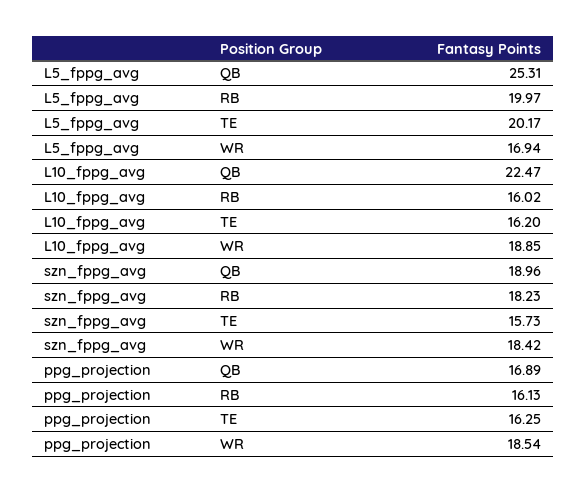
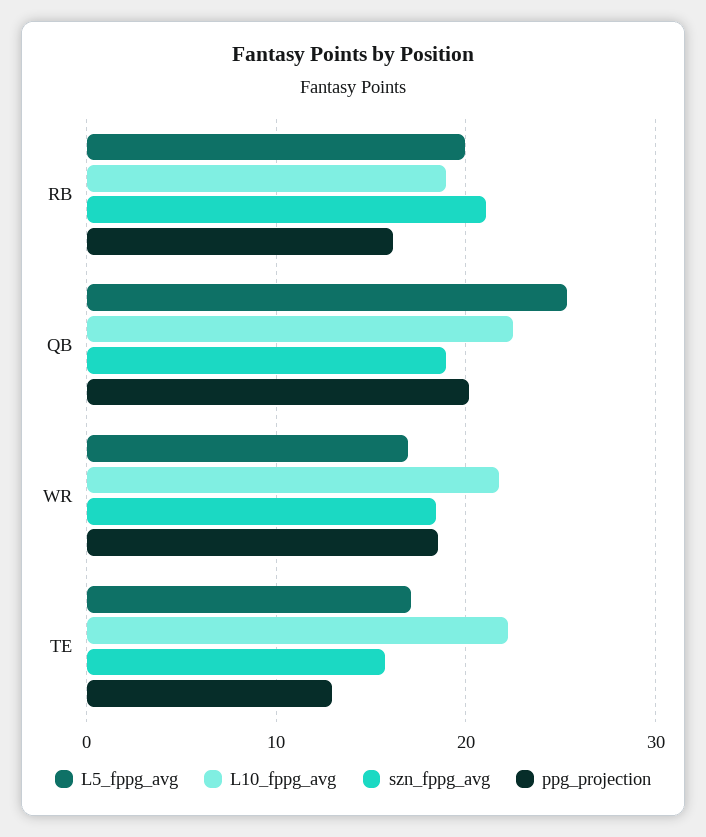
L5_fppg_avg, TE: 20.17 -> 17
L10_fppg_avg, RB: 16.02 -> 19
L10_fppg_avg, TE: 16.2 -> 22
L10_fppg_avg, WR: 18.85 -> 22
szn_fppg_avg, RB: 18.23 -> 21
ppg_projection, QB: 16.89 -> 20
ppg_projection, TE: 16.25 -> 13

